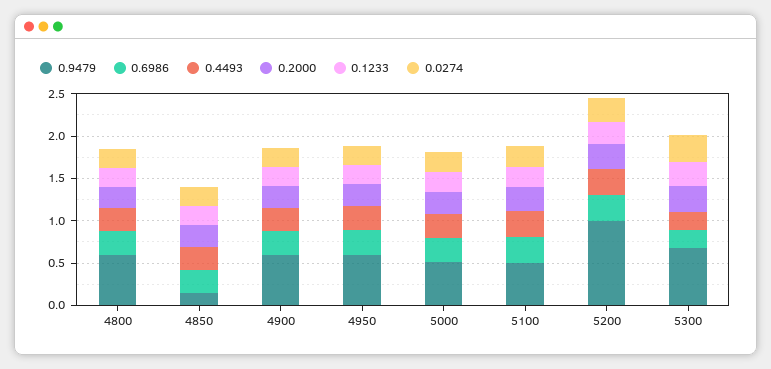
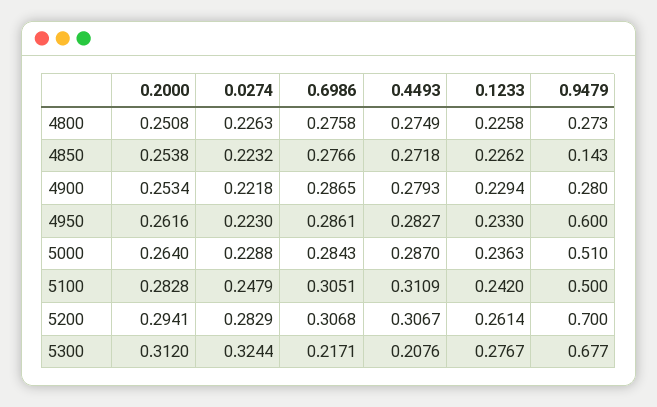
0.9479, 4800: 0.6 -> 0.273
0.9479, 4900: 0.6 -> 0.28
0.9479, 5200: 1 -> 0.7

